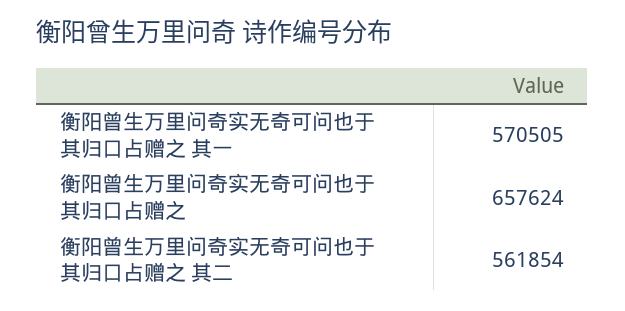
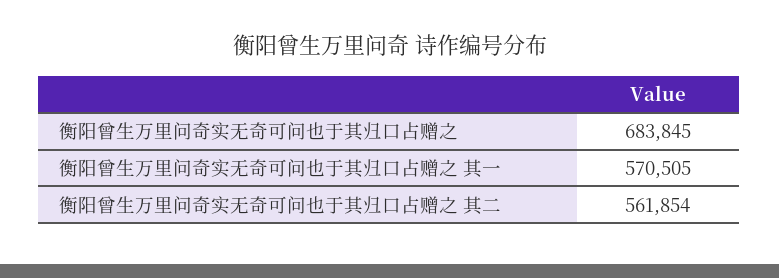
衡阳曾生万里问奇实无奇可问也于其归口占赠之: 657624 -> 683845

